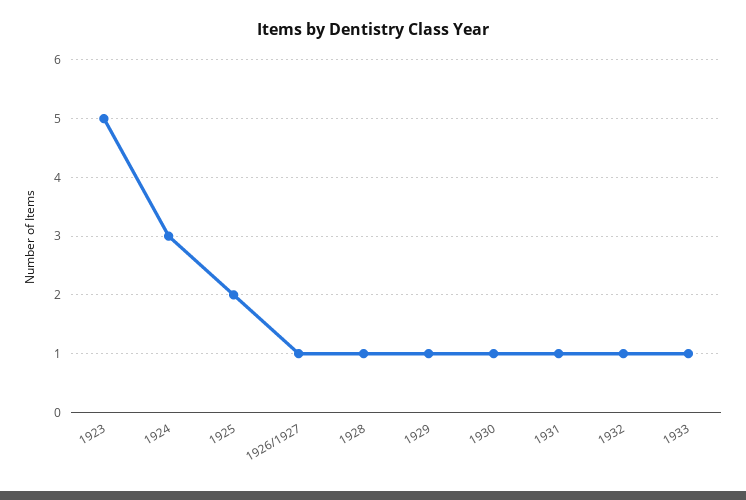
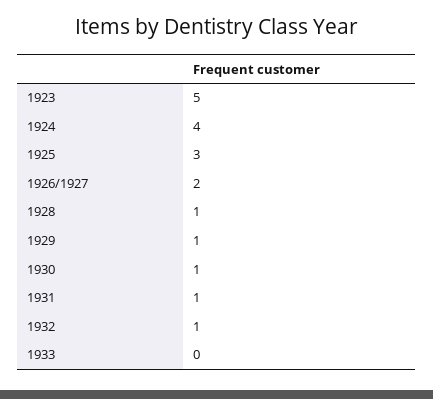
1924: 3 -> 4
1925: 2 -> 3
1926/1927: 1 -> 2
1933: 1 -> 0

